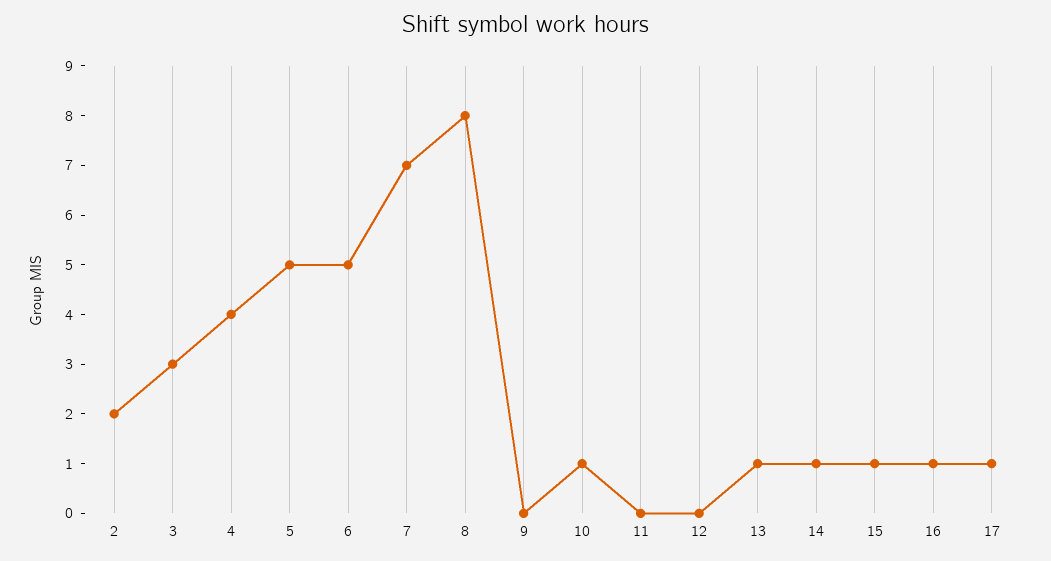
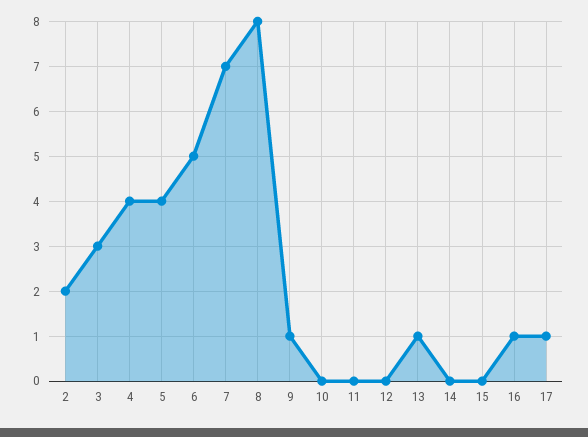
5: 5 -> 4
9: 0 -> 1
10: 1 -> 0
14: 1 -> 0
15: 1 -> 0

